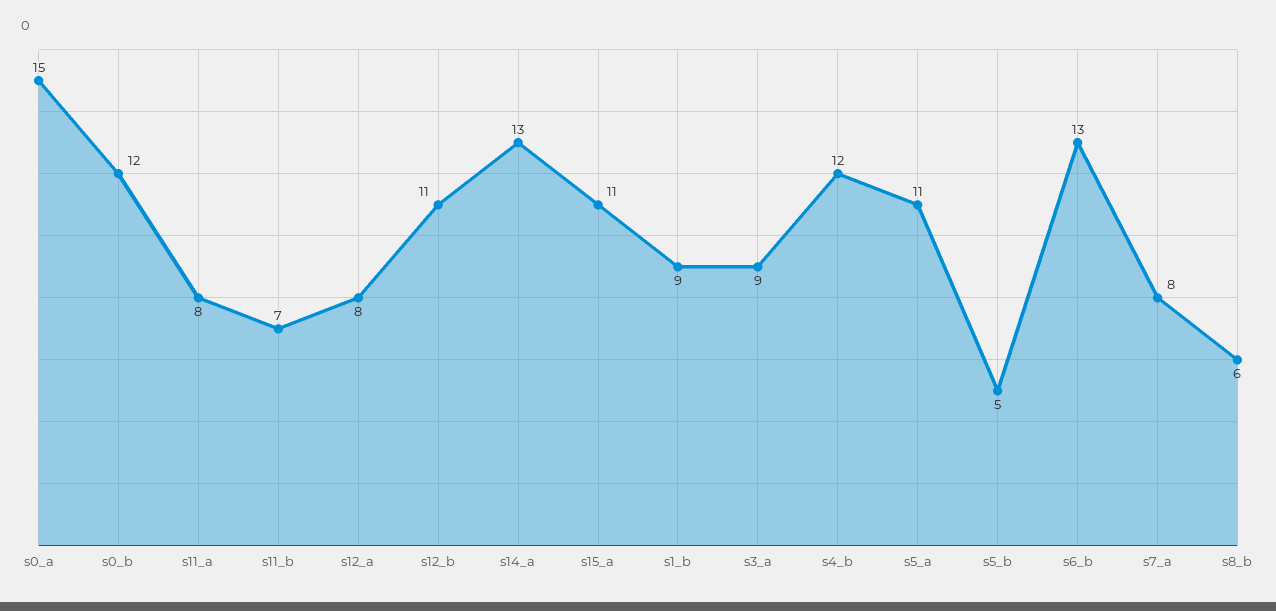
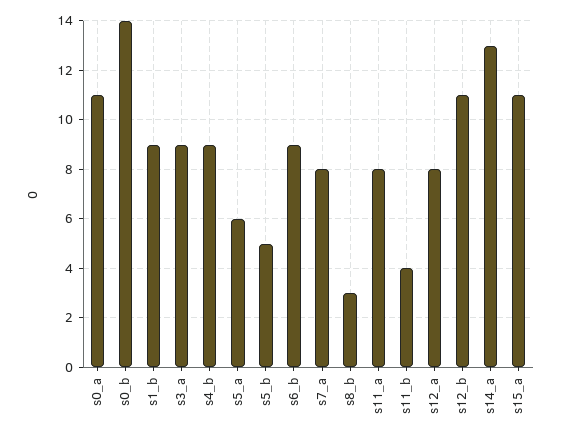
s0_a: 15 -> 11
s0_b: 12 -> 14
s11_b: 7 -> 4
s4_b: 12 -> 9
s5_a: 11 -> 6
s6_b: 13 -> 9
s8_b: 6 -> 3

